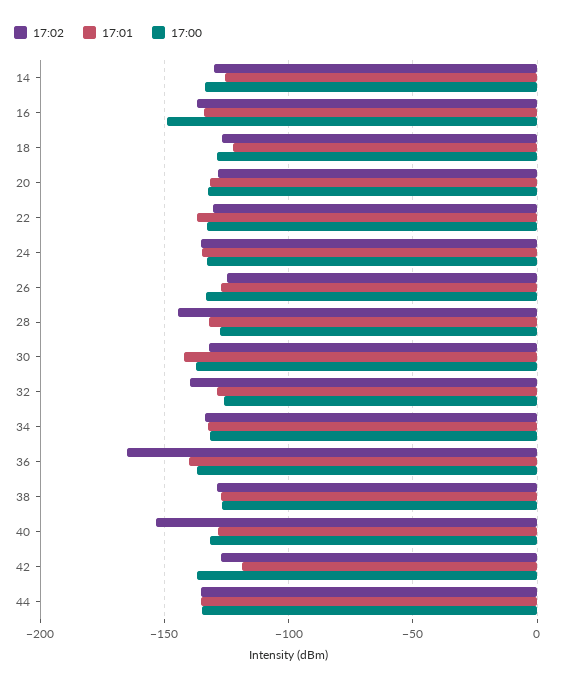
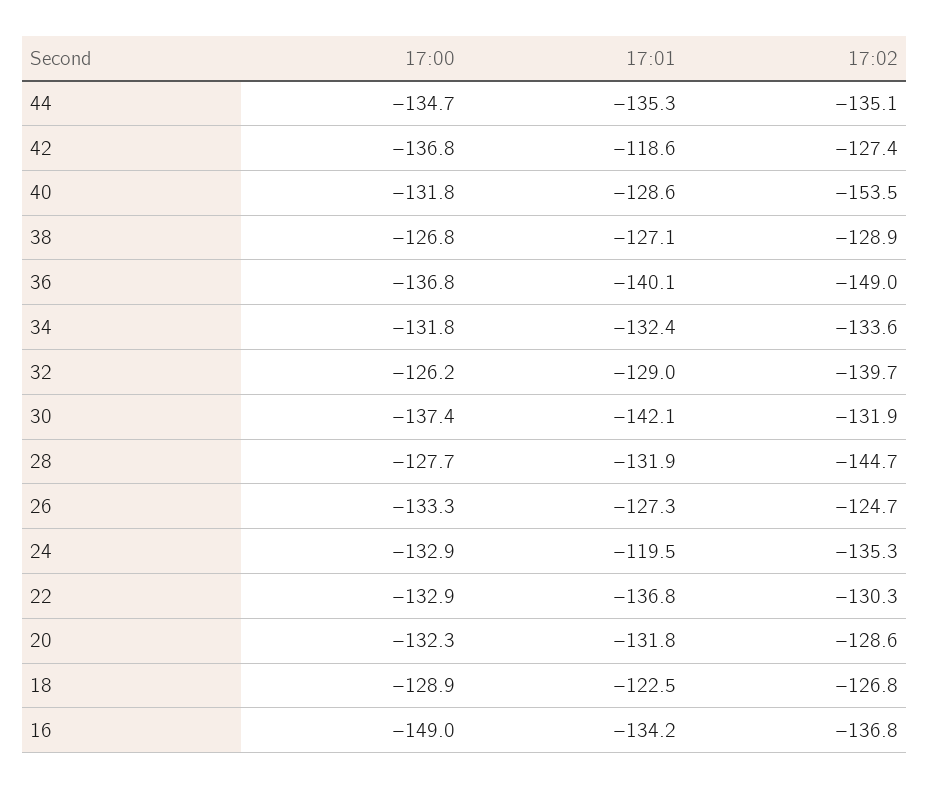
17:02, 14: -130 -> none
17:01, 14: -125 -> none
17:00, 14: -135 -> none
17:01, 24: -135 -> -119.5
17:02, 36: -165 -> -149

